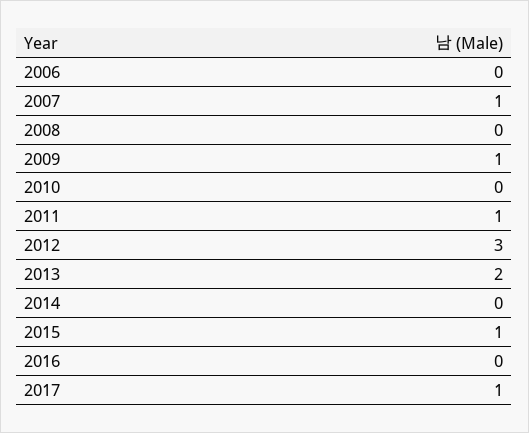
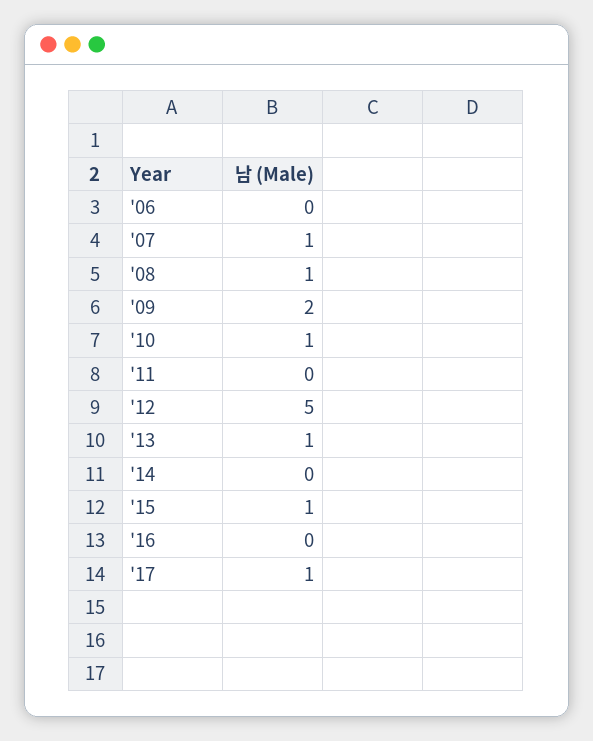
2008: 0 -> 1
2009: 1 -> 2
2010: 0 -> 1
2011: 1 -> 0
2012: 3 -> 5
2013: 2 -> 1

